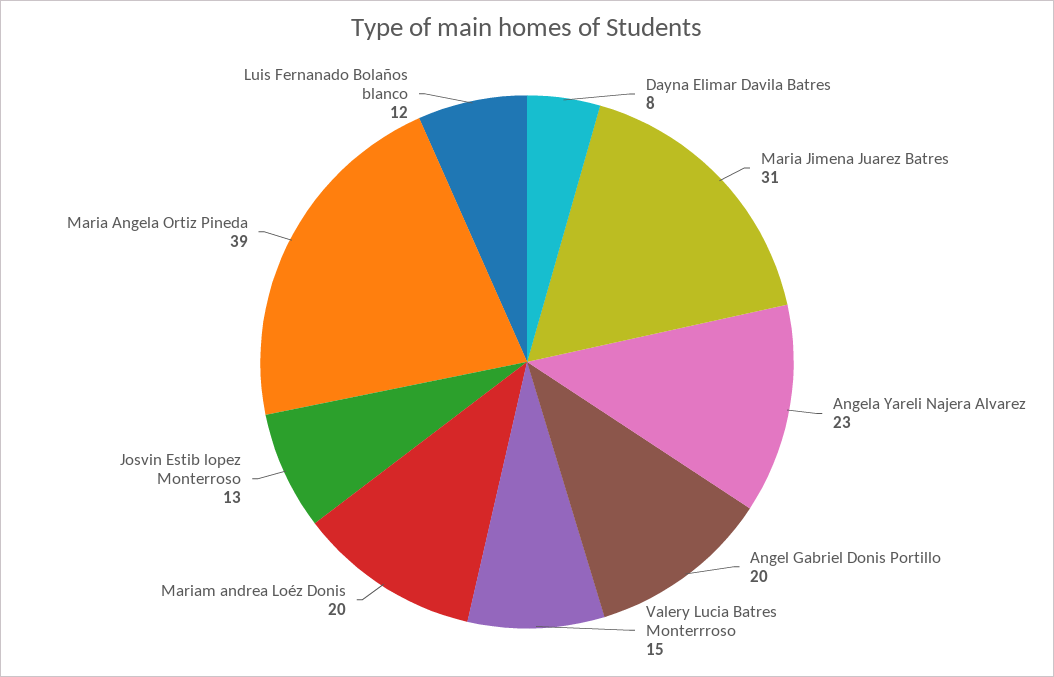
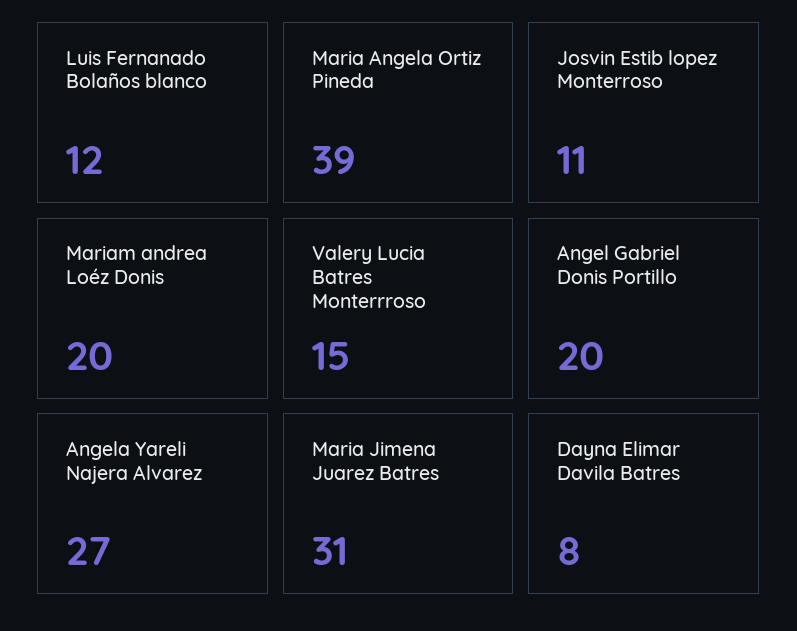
Angela Yareli Najera Alvarez: 23 -> 27
Josvin Estib lopez Monterroso: 13 -> 11

